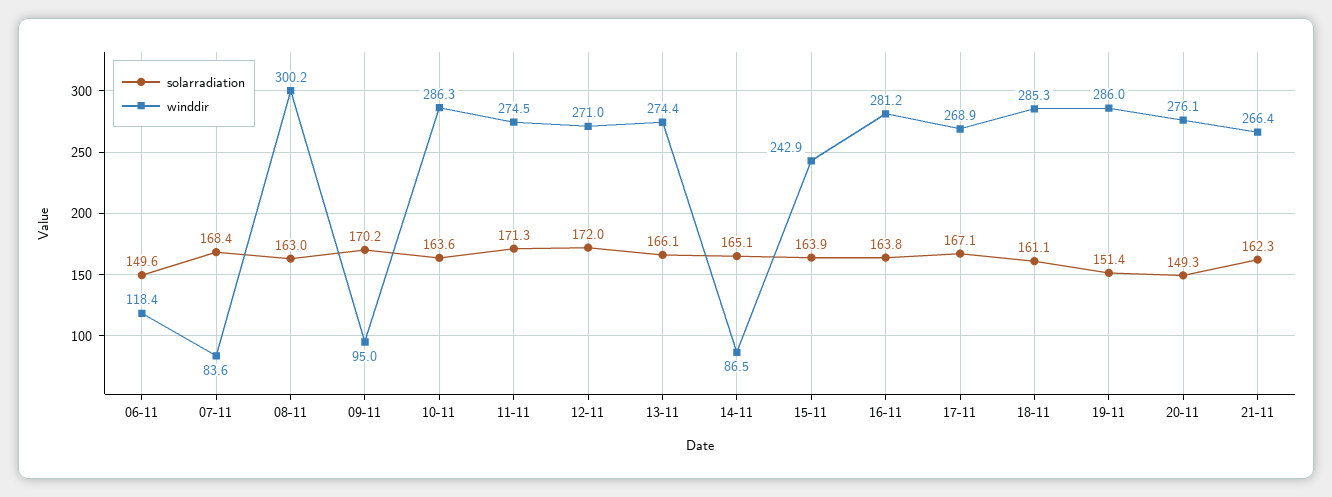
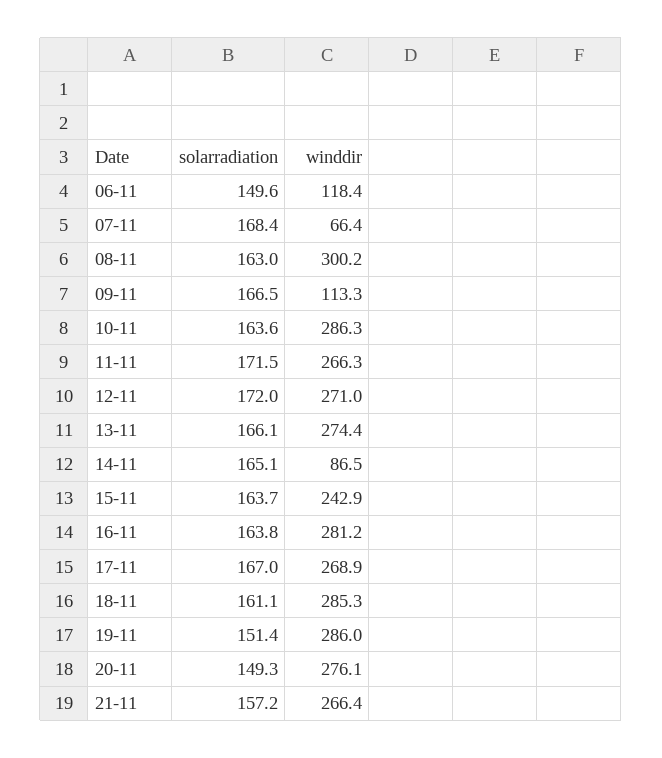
winddir, 07-11: 83.6 -> 66.4
solarradiation, 09-11: 170.2 -> 166.5
winddir, 09-11: 95 -> 113.3
solarradiation, 11-11: 171.3 -> 171.5
winddir, 11-11: 274.5 -> 266.3
solarradiation, 15-11: 163.9 -> 163.7
solarradiation, 17-11: 167.1 -> 167
solarradiation, 21-11: 162.3 -> 157.2

